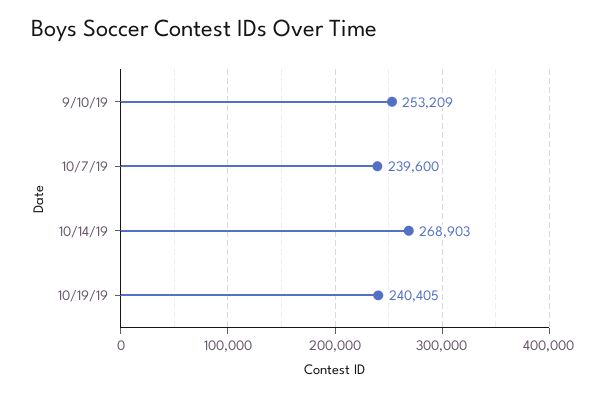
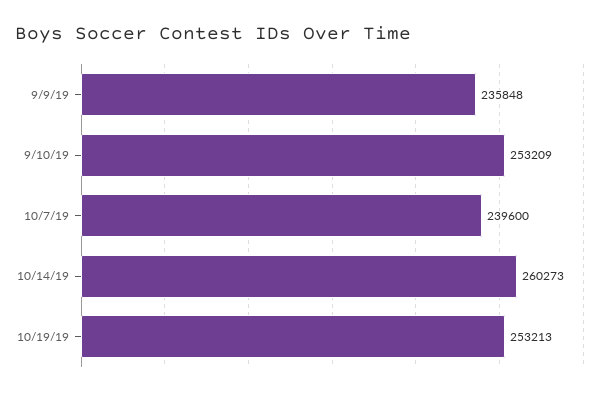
10/14/19: 268903 -> 260273
10/19/19: 240405 -> 253213
9/9/19: none -> 235848

